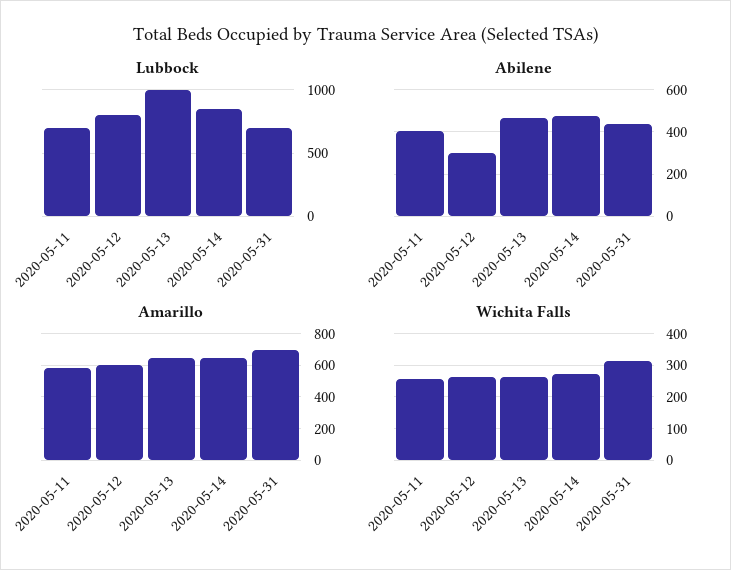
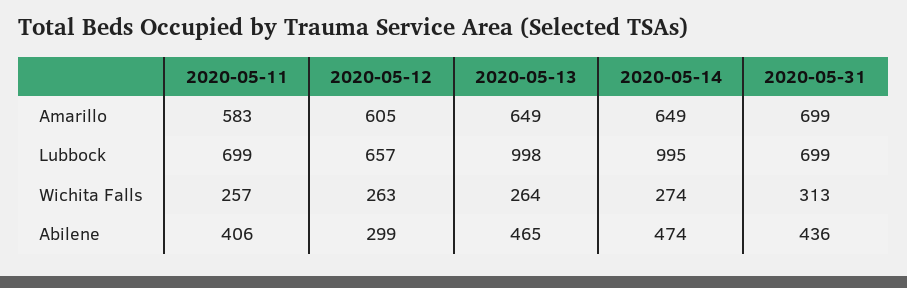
Lubbock, 2020-05-12: 800 -> 657
Lubbock, 2020-05-14: 850 -> 995

